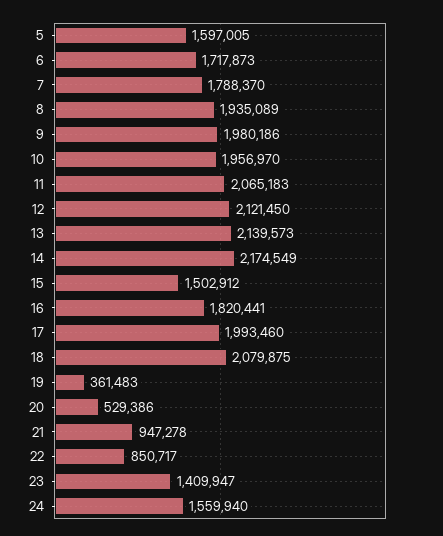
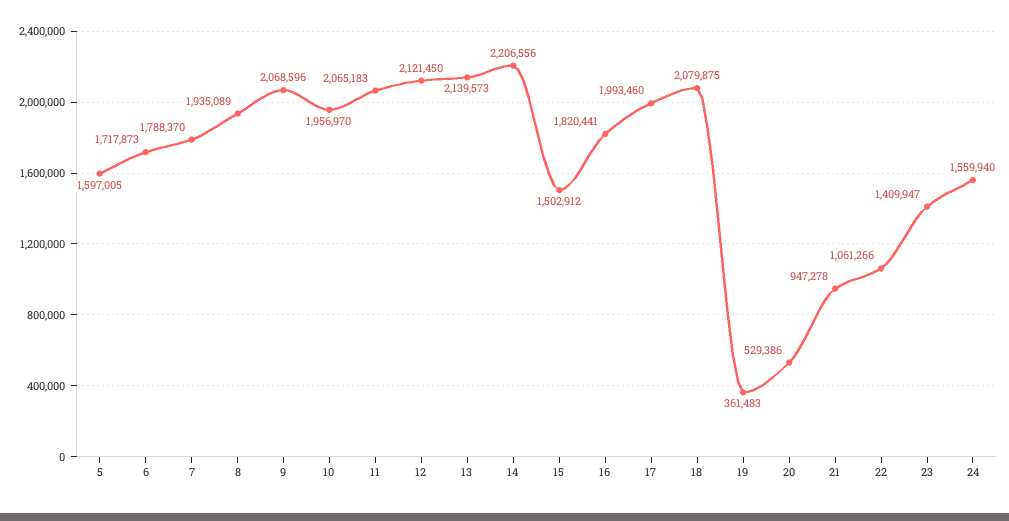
9: 1980186 -> 2068596
14: 2174549 -> 2206556
22: 850717 -> 1061266

